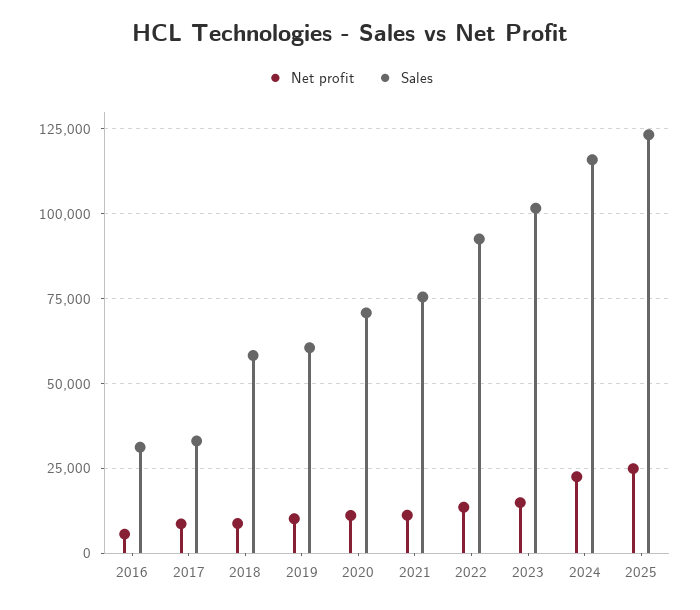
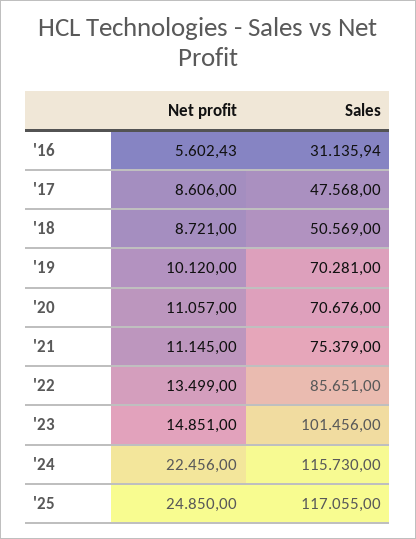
Sales, 2017: 32500 -> 47568
Sales, 2018: 57500 -> 50569
Sales, 2019: 60000 -> 70281
Sales, 2022: 92500 -> 85651
Sales, 2025: 122500 -> 117055

